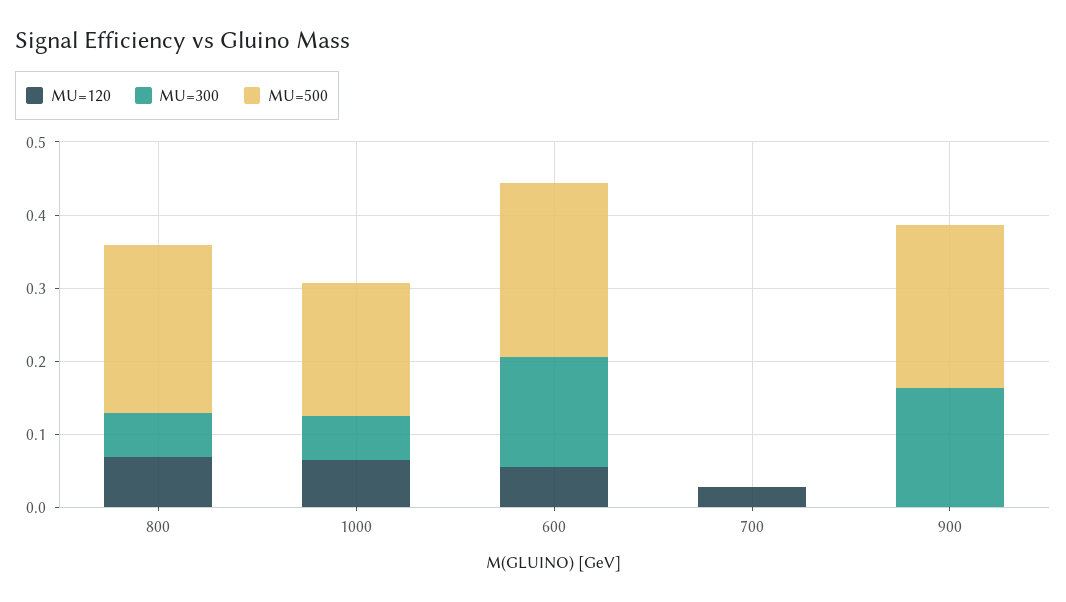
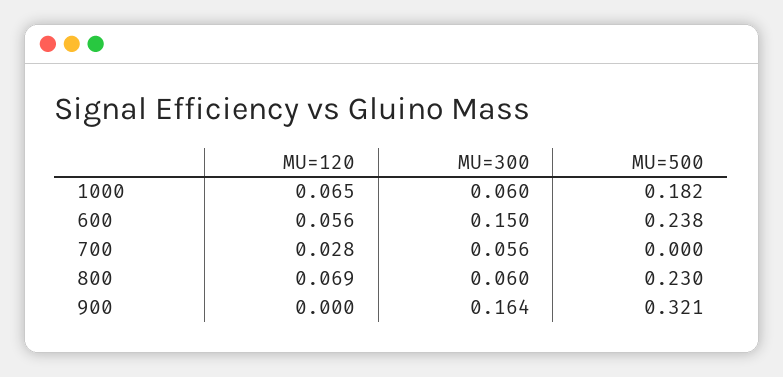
MU=300, 700: 0 -> 0.056
MU=500, 900: 0.22 -> 0.321

